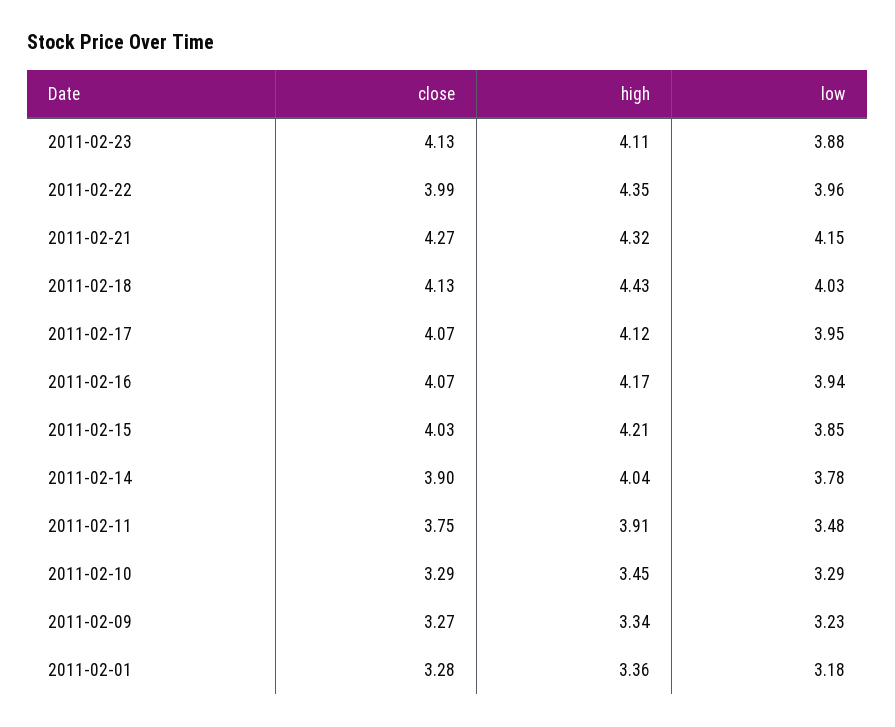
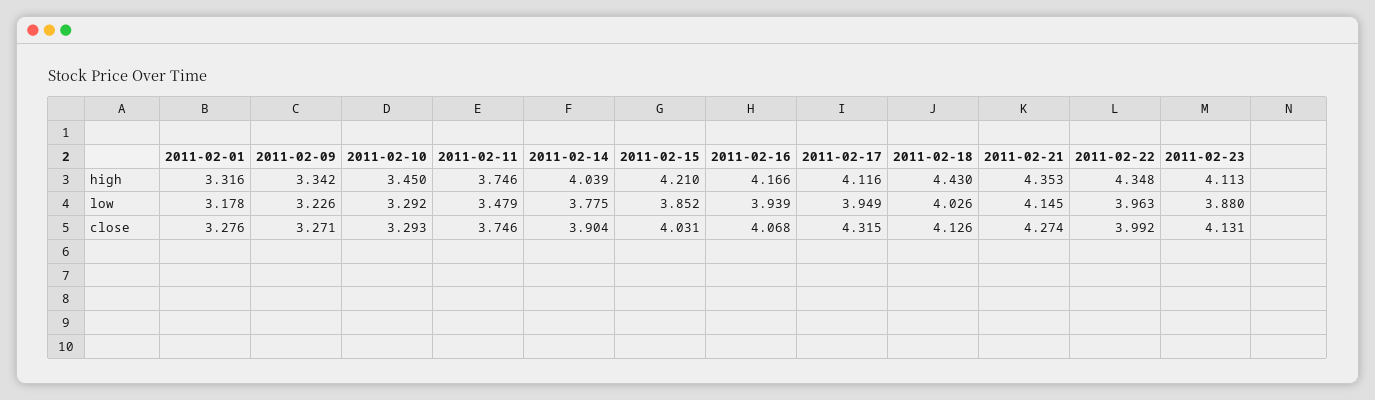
high, 2011-02-21: 4.32 -> 4.353
close, 2011-02-17: 4.07 -> 4.315
high, 2011-02-11: 3.91 -> 3.746
high, 2011-02-01: 3.36 -> 3.316

